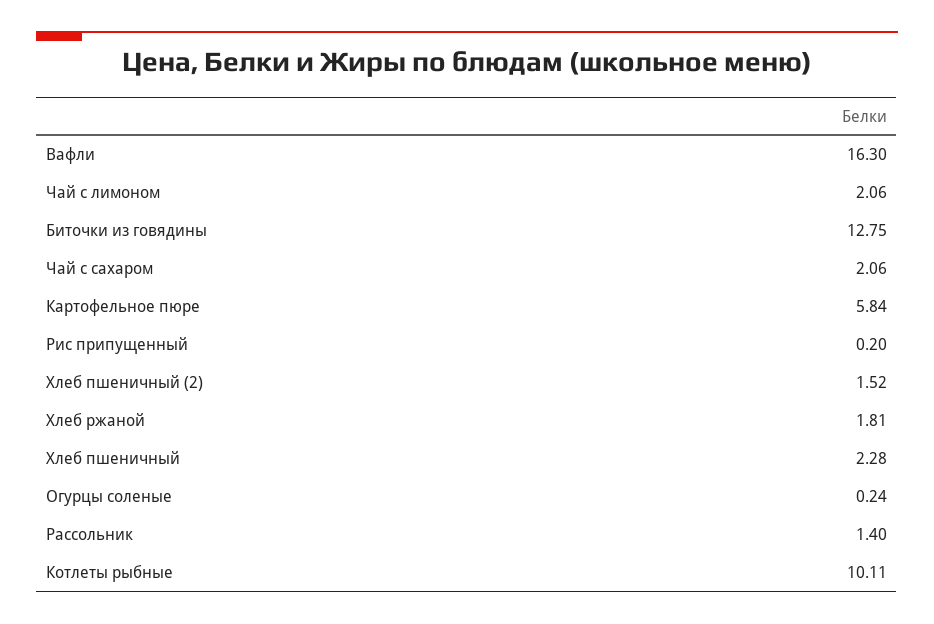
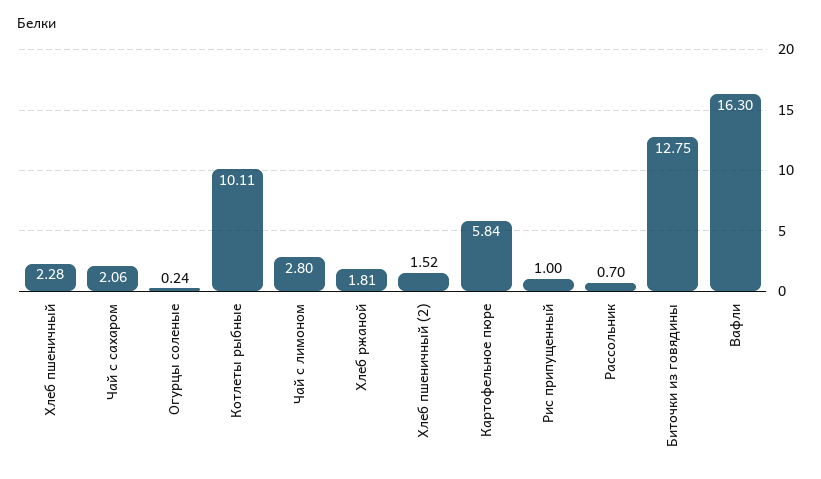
Чай с лимоном: 2.06 -> 2.8
Рис припущенный: 0.2 -> 1
Рассольник: 1.4 -> 0.7

